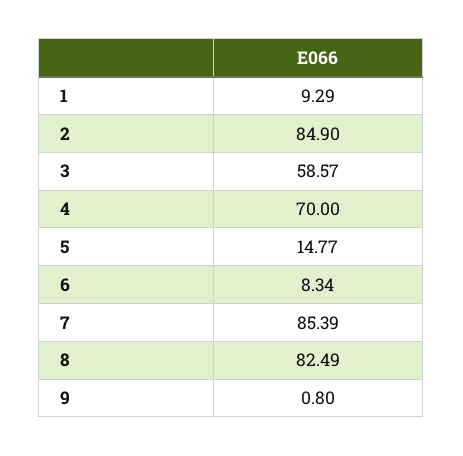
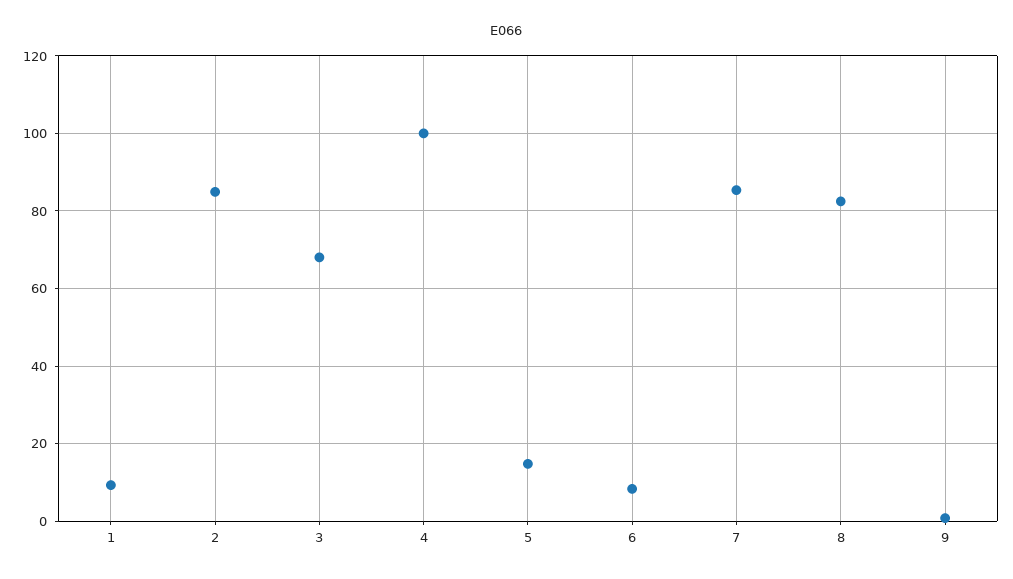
3: 58.57 -> 68
4: 70 -> 100

